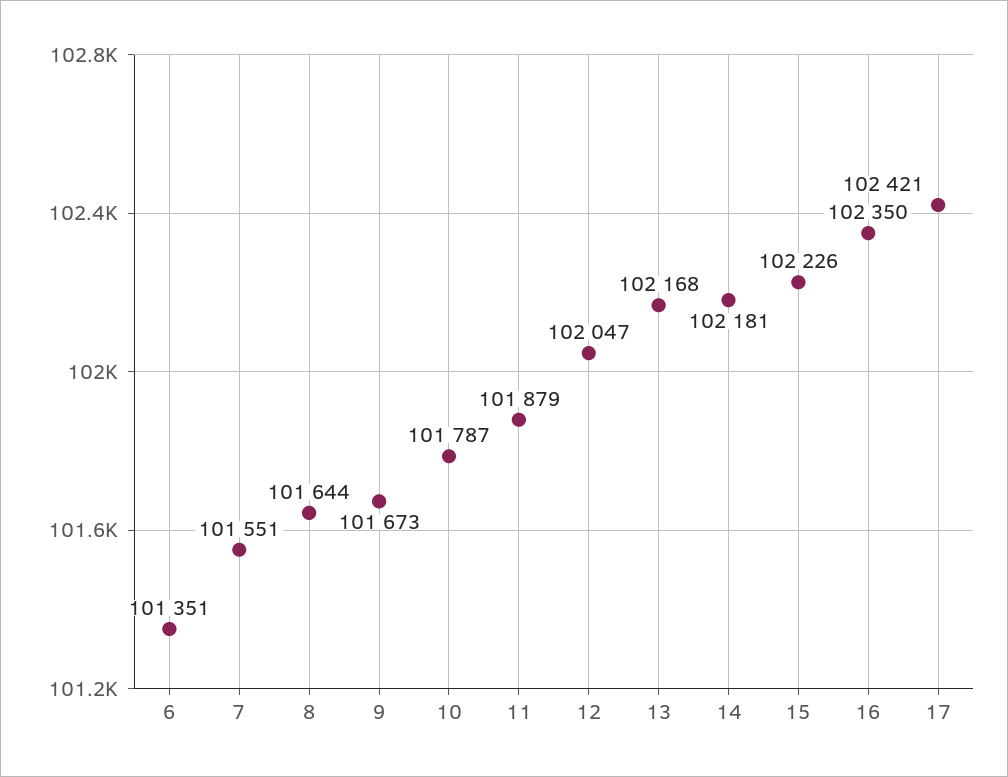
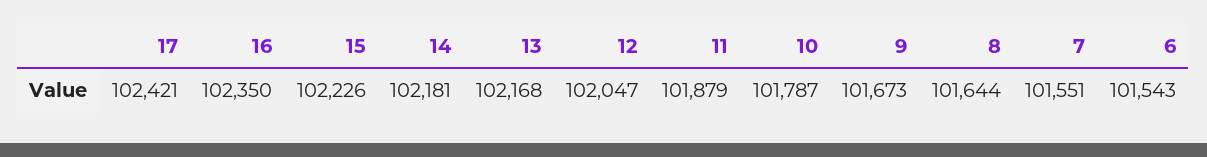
6: 101351 -> 101543

